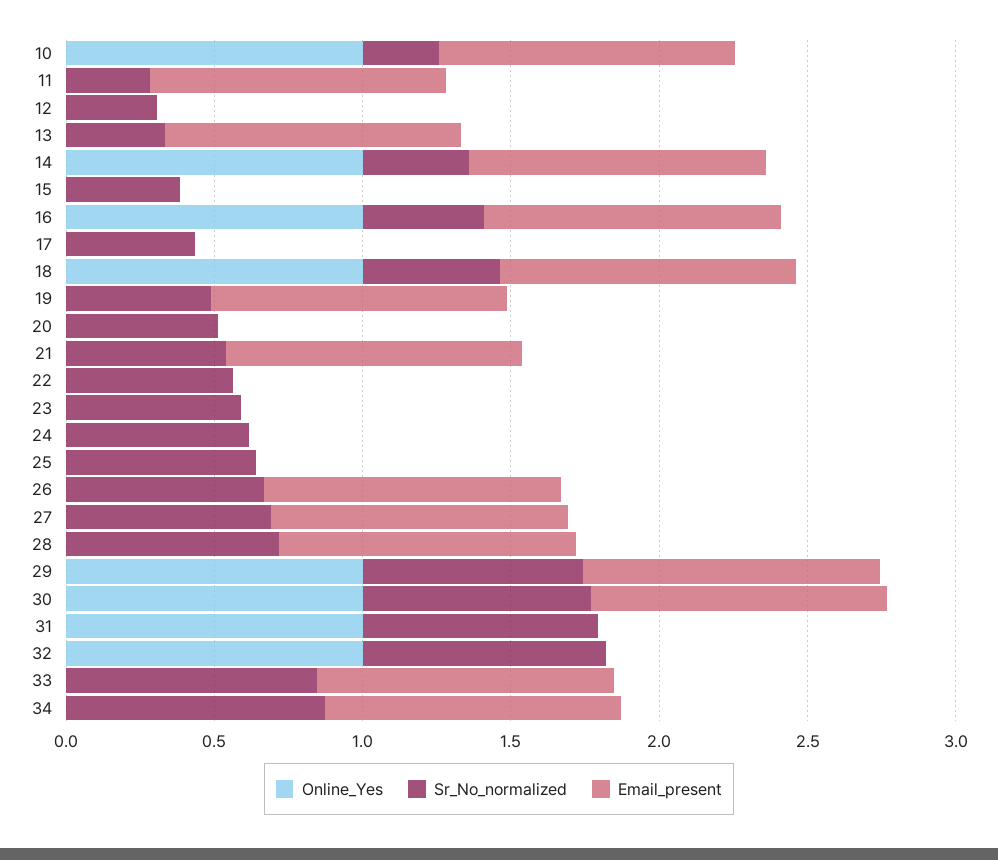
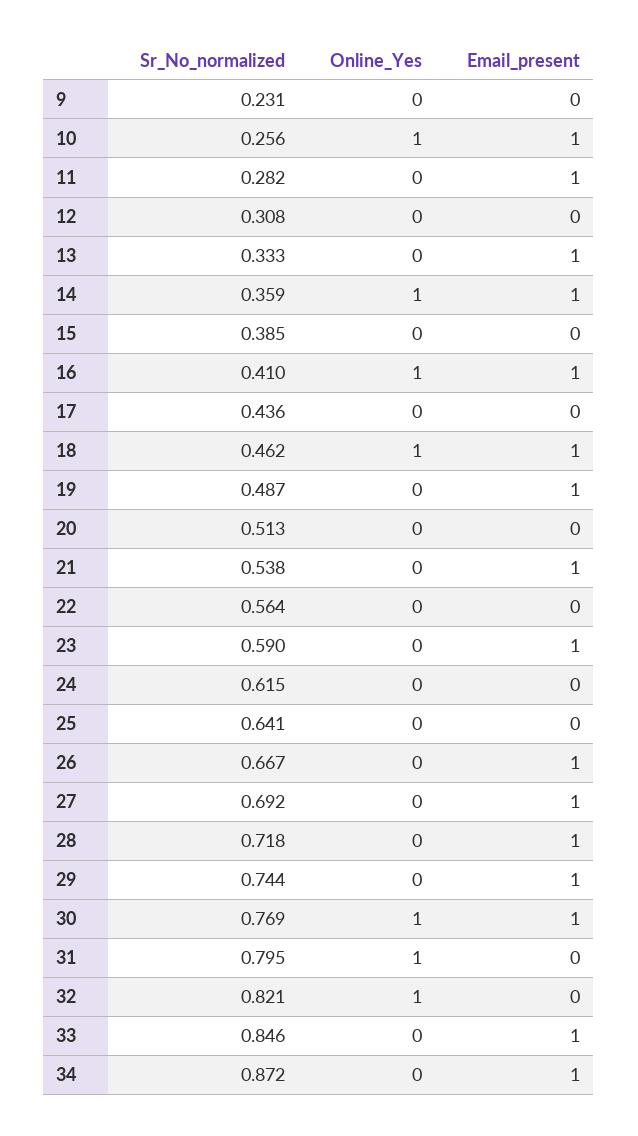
Email_present, 23: 0 -> 1
Online_Yes, 29: 1 -> 0
Sr_No_normalized, 9: none -> 0.231
Online_Yes, 9: none -> 0
Email_present, 9: none -> 0

